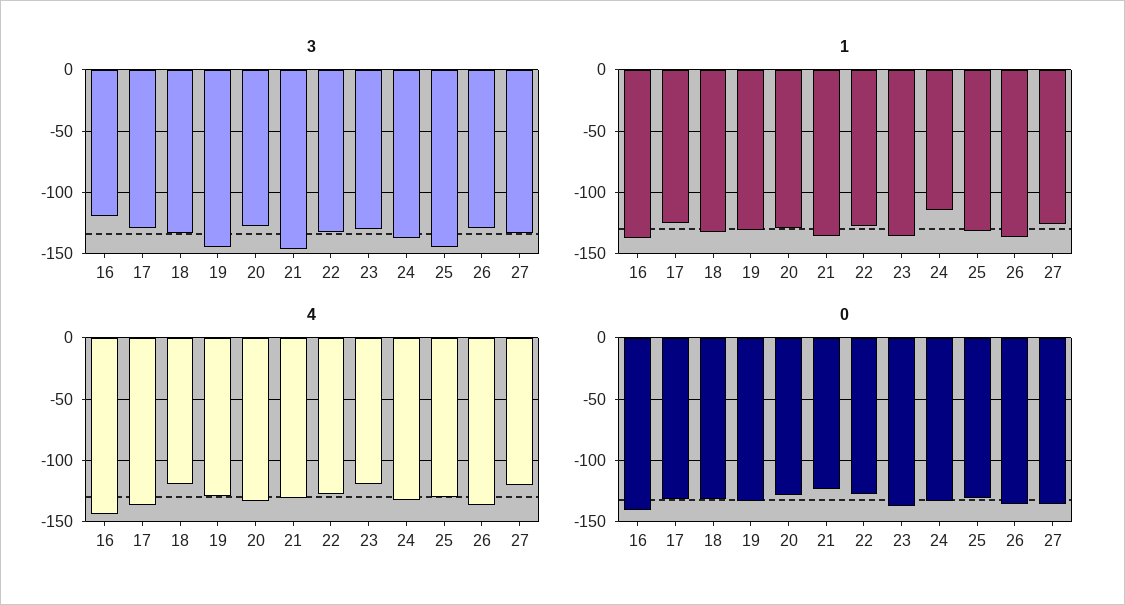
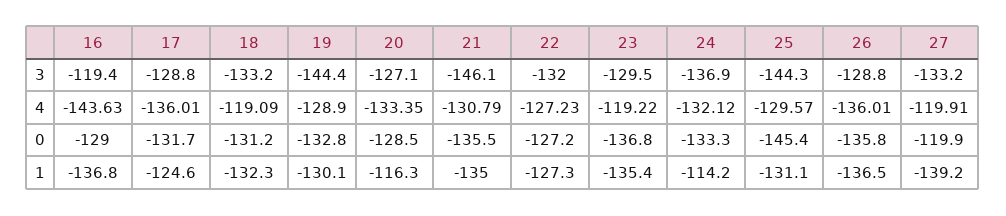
1, 20: -130 -> -116.3
1, 27: -125 -> -139.2
0, 16: -140 -> -129
0, 21: -125 -> -135.5
0, 25: -130 -> -145.4
0, 27: -135 -> -119.9

